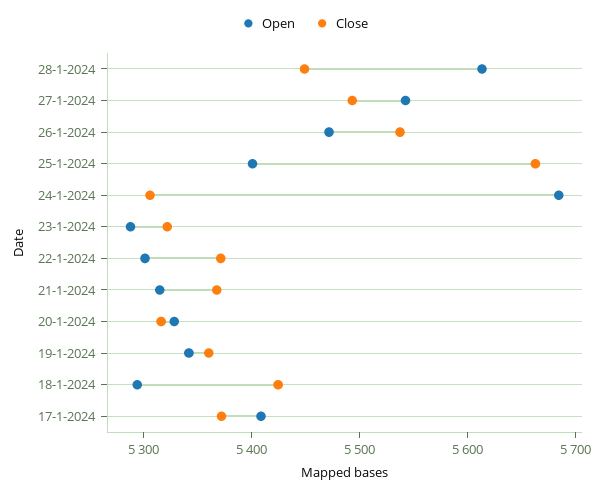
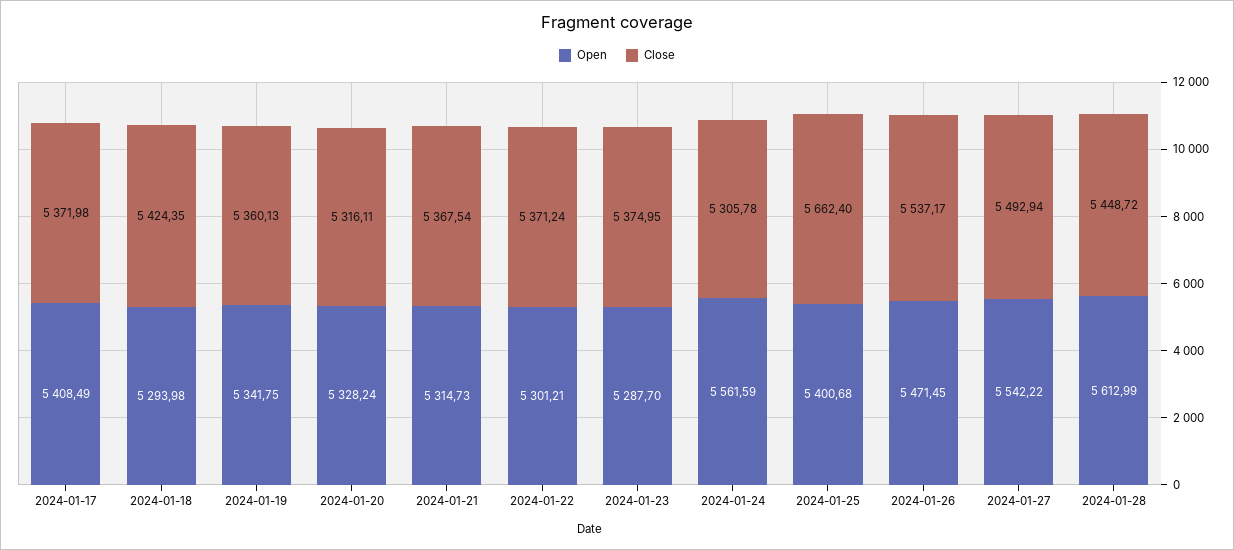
Open, 24-1-2024: 5680 -> 5561.59
Close, 23-1-2024: 5320 -> 5374.95

